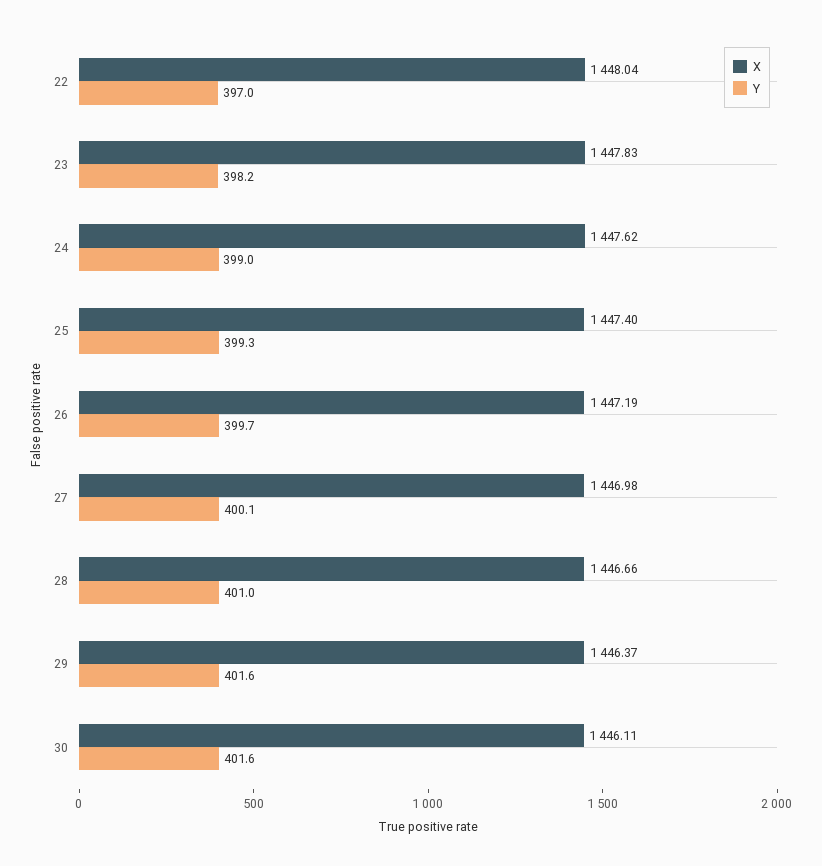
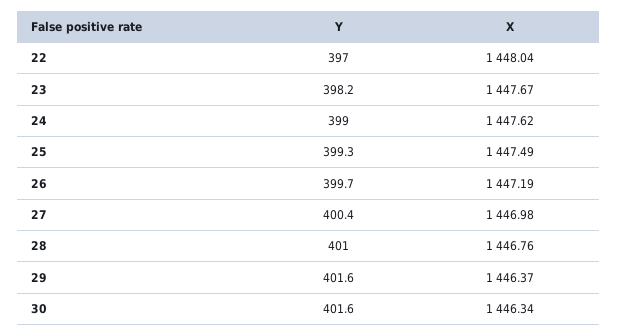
X, 23: 1447.83 -> 1447.67
X, 25: 1447.4 -> 1447.49
Y, 27: 400.1 -> 400.4
X, 28: 1446.66 -> 1446.76
X, 30: 1446.11 -> 1446.34

